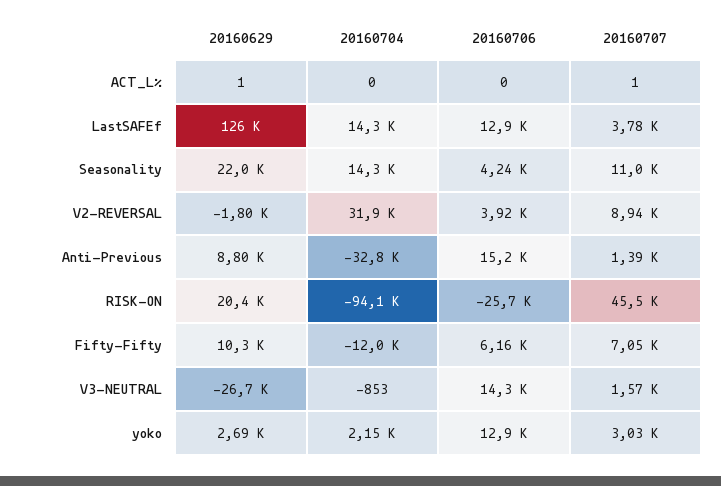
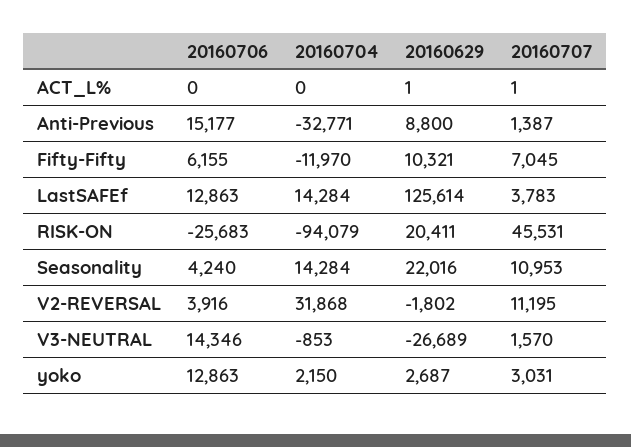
20160707, V2-REVERSAL: 8940 -> 11195

